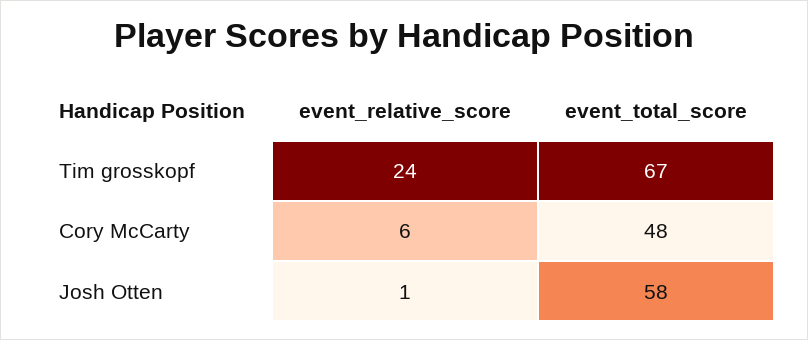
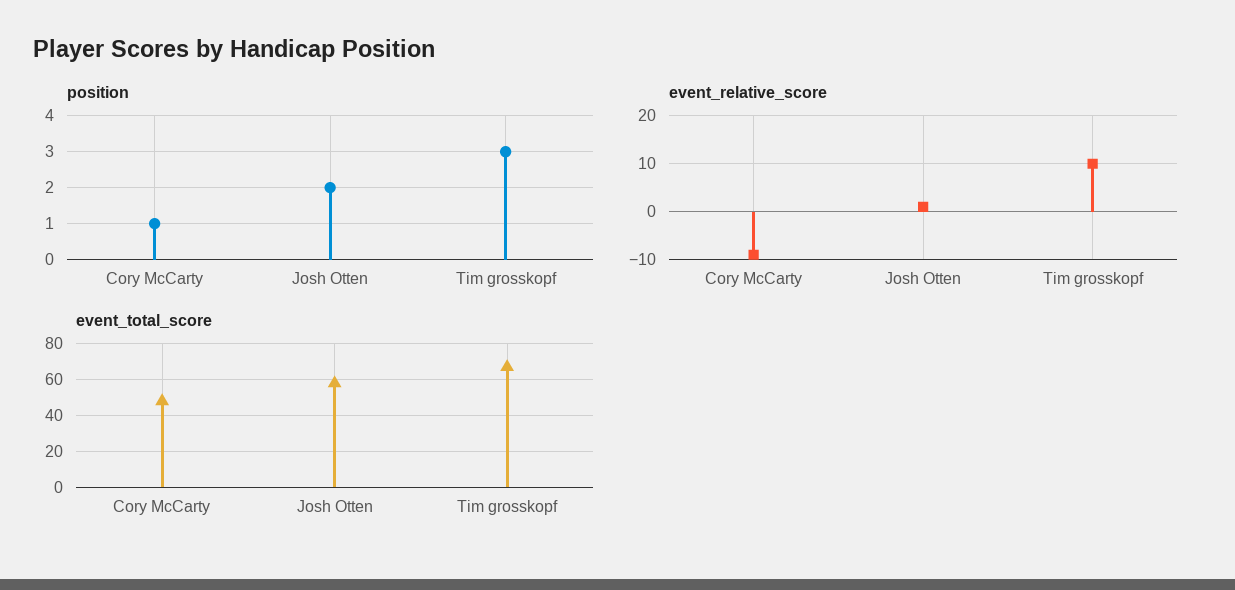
event_relative_score, Tim grosskopf: 24 -> 10
event_relative_score, Cory McCarty: 6 -> -10
position, Cory McCarty: none -> 1
position, Josh Otten: none -> 2
position, Tim grosskopf: none -> 3

